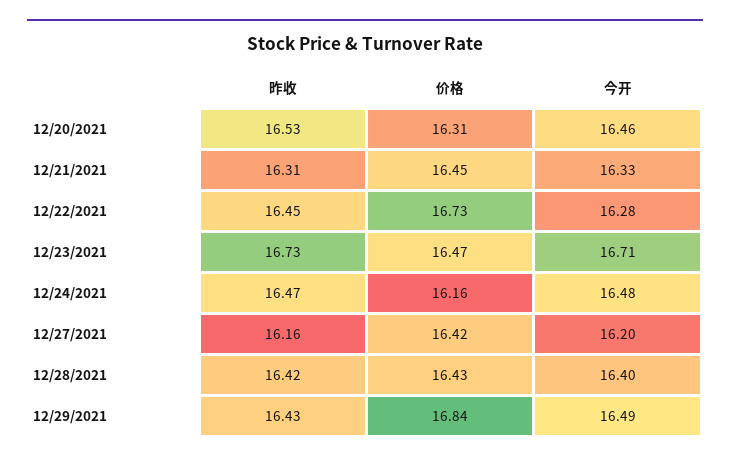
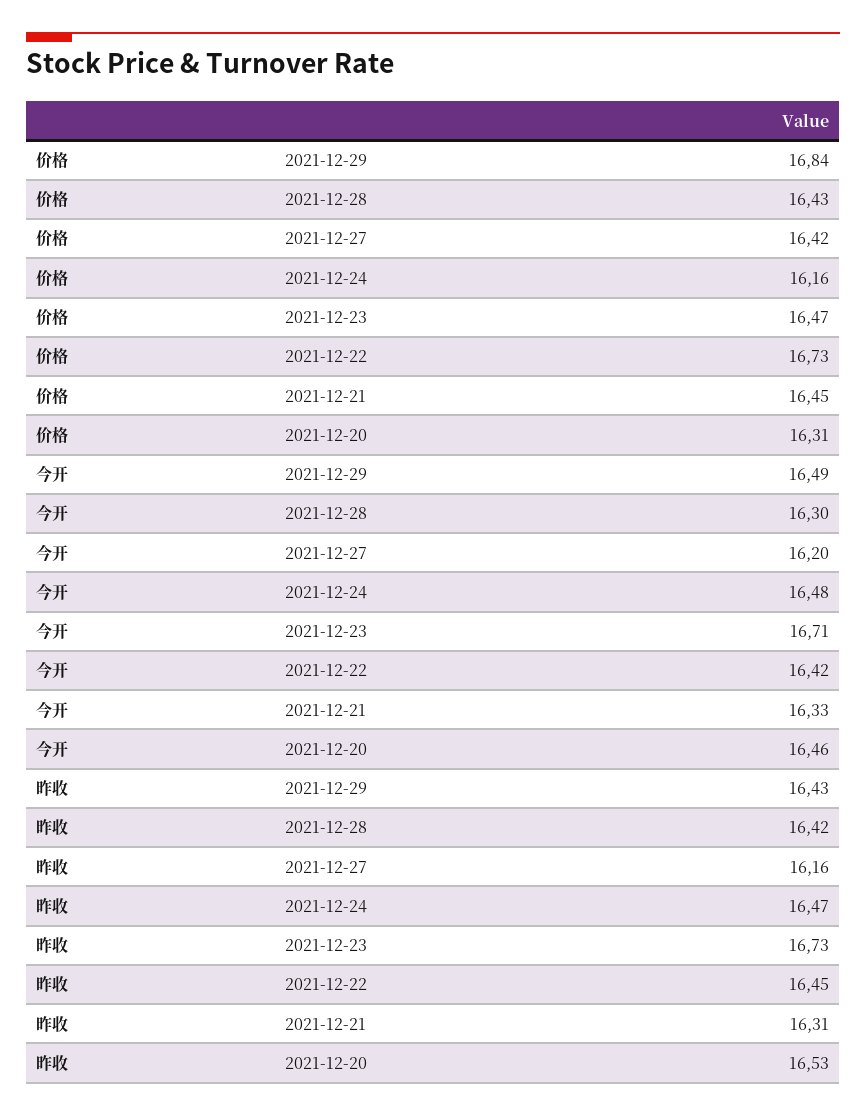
今开, 12/22/2021: 16.28 -> 16.42
今开, 12/28/2021: 16.4 -> 16.3

